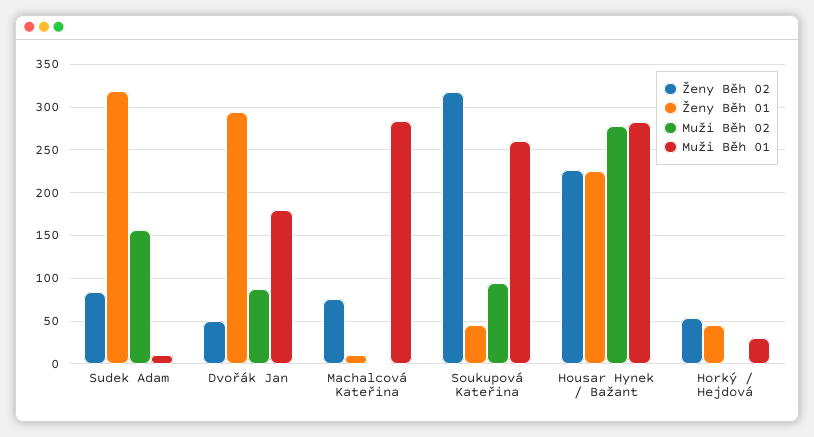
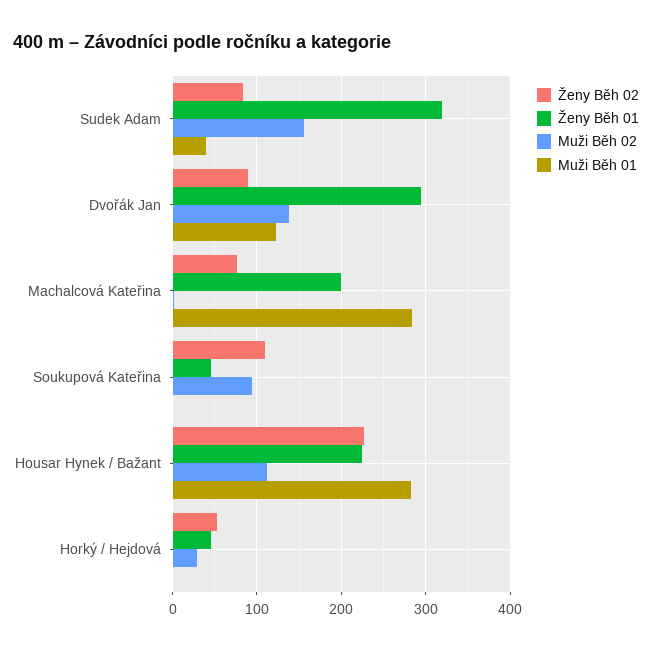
Muži Běh 01, Sudek Adam: 10 -> 40
Ženy Běh 02, Dvořák Jan: 50 -> 90
Muži Běh 02, Dvořák Jan: 90 -> 140
Muži Běh 01, Dvořák Jan: 180 -> 120
Ženy Běh 01, Machalcová Kateřina: 10 -> 200
Ženy Běh 02, Soukupová Kateřina: 320 -> 110
Muži Běh 01, Soukupová Kateřina: 260 -> 0
Muži Běh 02, Housar Hynek / Bažant: 280 -> 110
Muži Běh 02, Horký / Hejdová: 0 -> 30
Muži Běh 01, Horký / Hejdová: 30 -> 0

